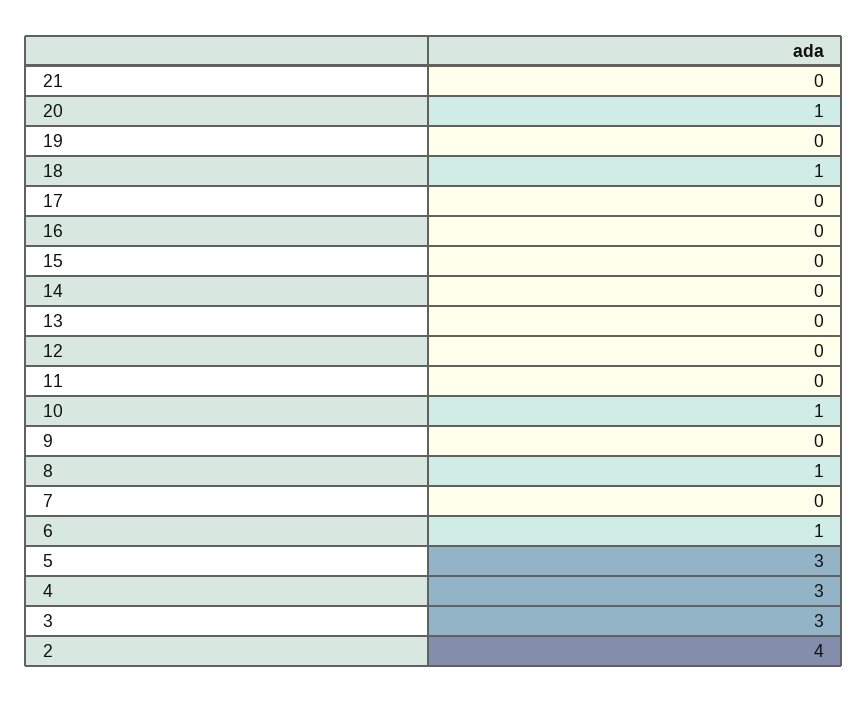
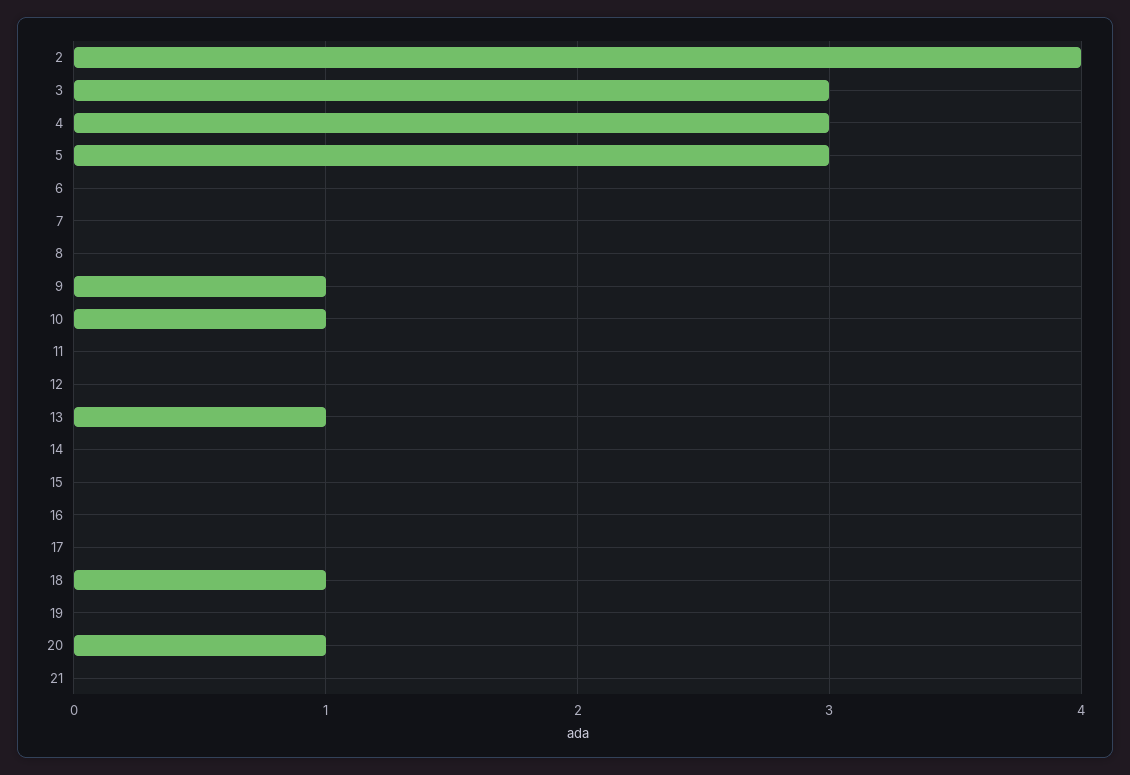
13: 0 -> 1
9: 0 -> 1
8: 1 -> 0
6: 1 -> 0

